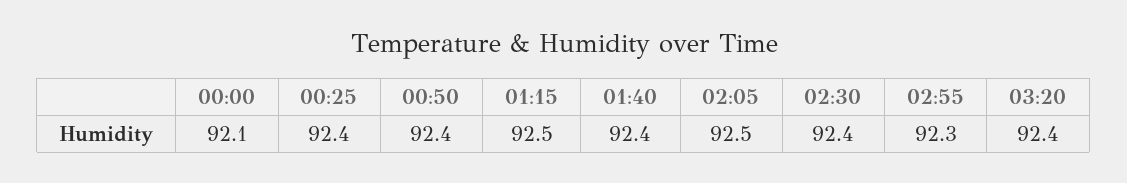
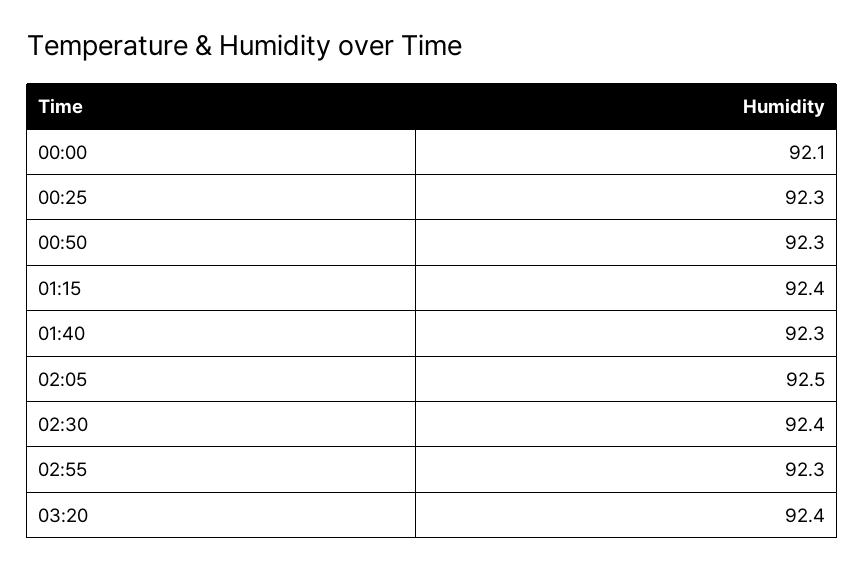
00:25: 92.4 -> 92.3
00:50: 92.4 -> 92.3
01:15: 92.5 -> 92.4
01:40: 92.4 -> 92.3

